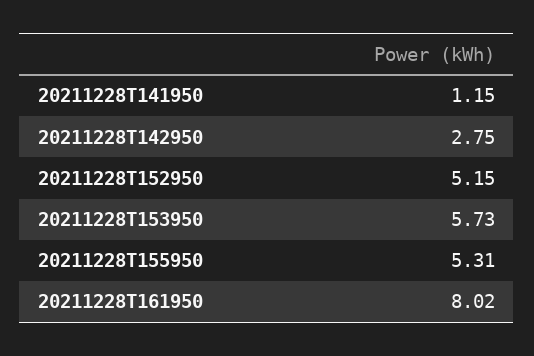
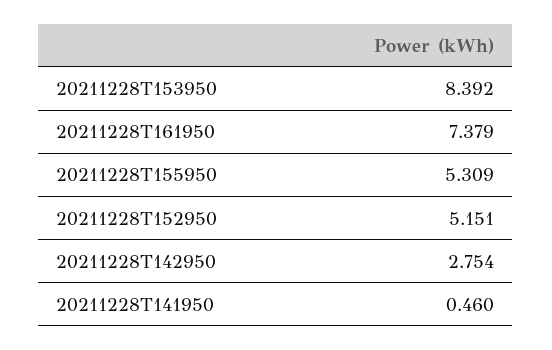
20211228T141950: 1.15 -> 0.46
20211228T153950: 5.73 -> 8.392
20211228T161950: 8.02 -> 7.379

